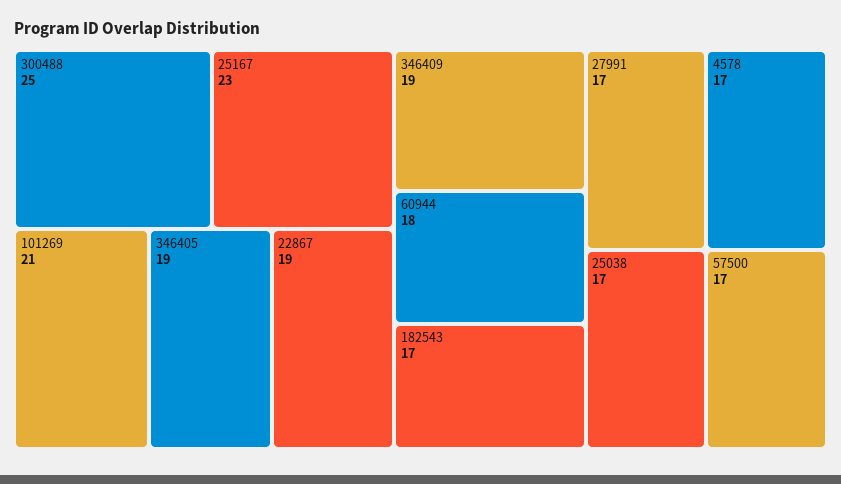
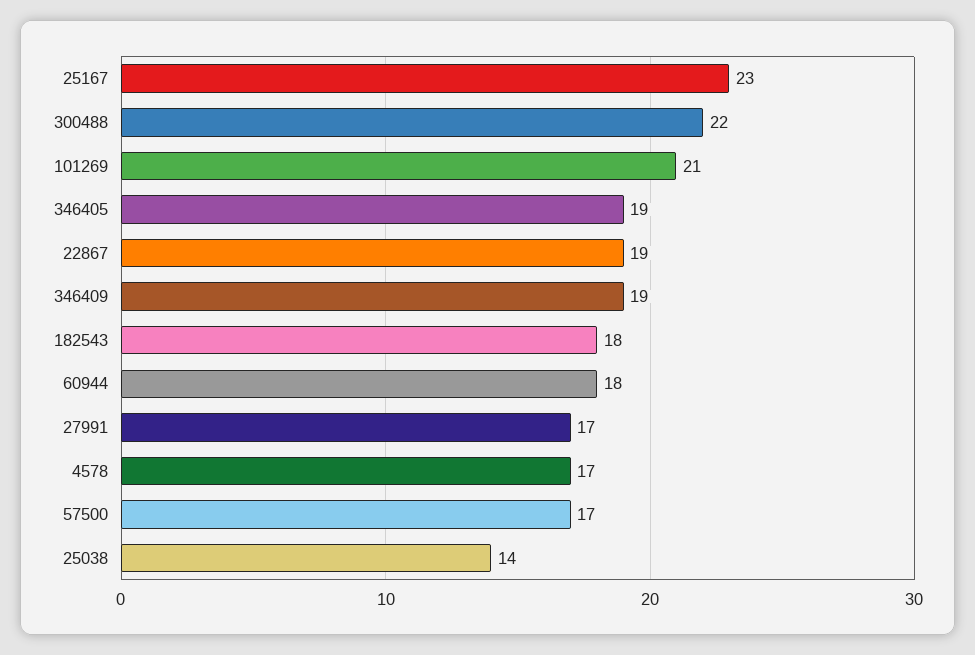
300488: 25 -> 22
182543: 17 -> 18
25038: 17 -> 14

